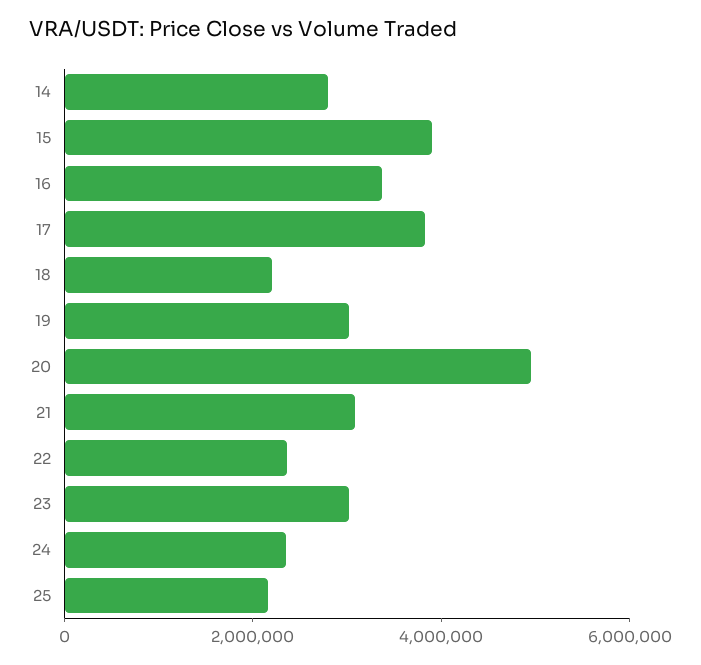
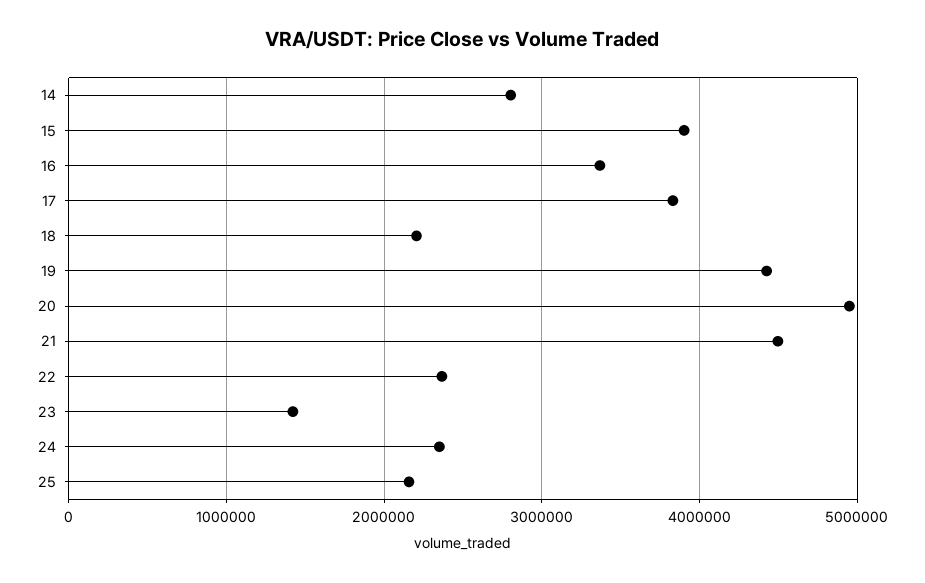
19: 3000000 -> 4400000
21: 3000000 -> 4500000
23: 3000000 -> 1400000

